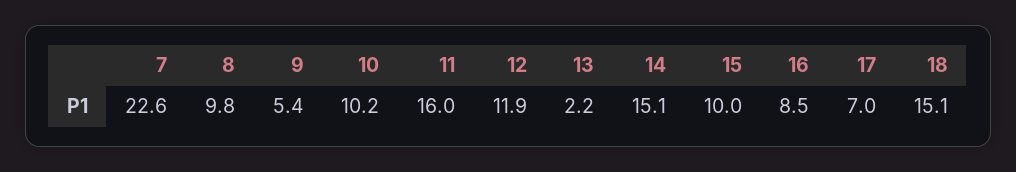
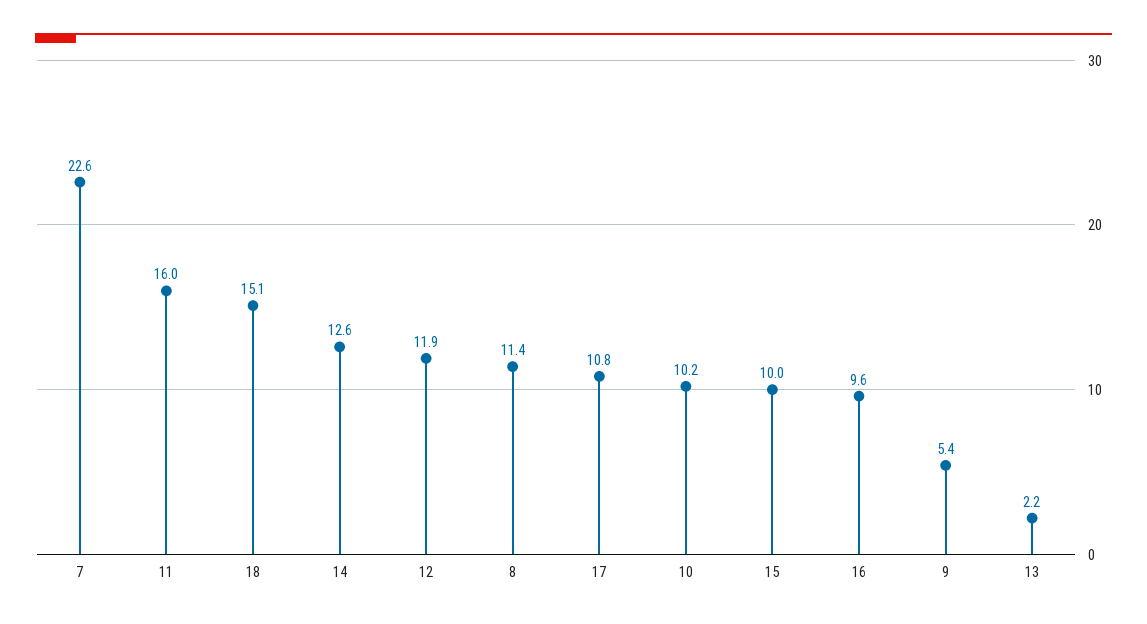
8: 9.8 -> 11.4
14: 15.1 -> 12.6
16: 8.5 -> 9.6
17: 7 -> 10.8

